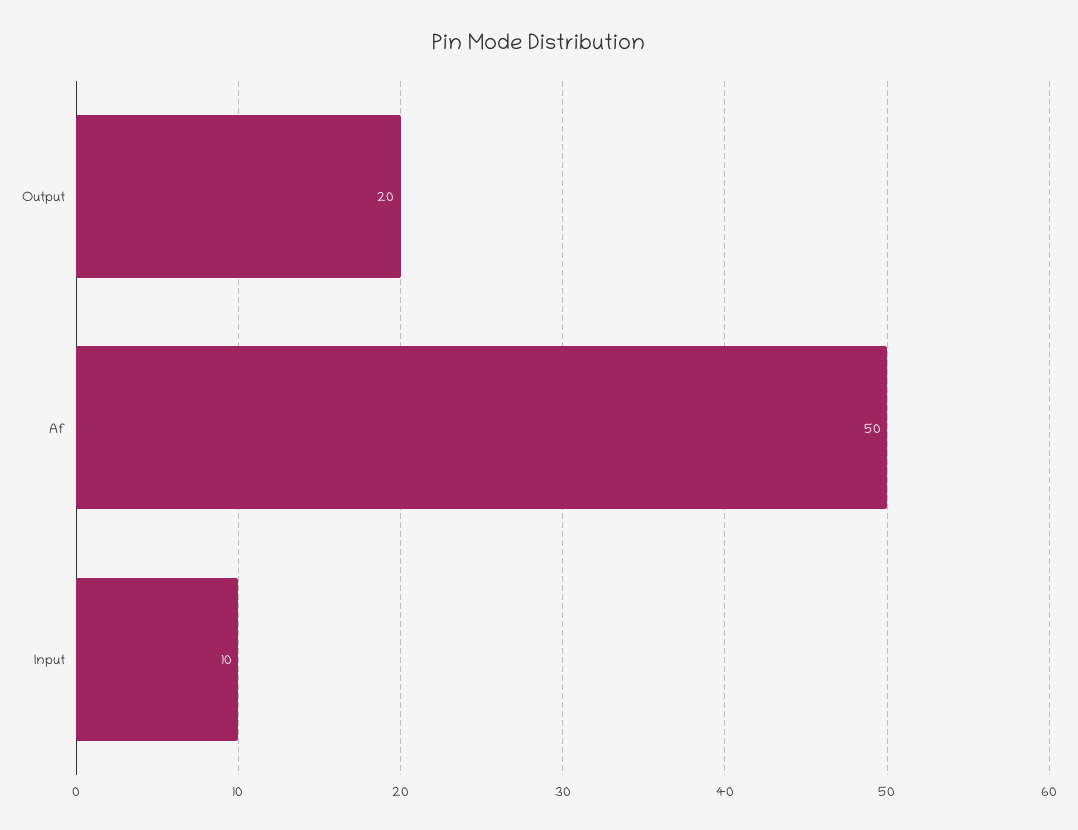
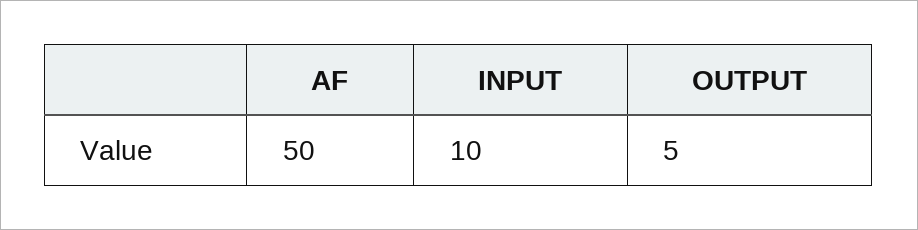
Output: 20 -> 5

